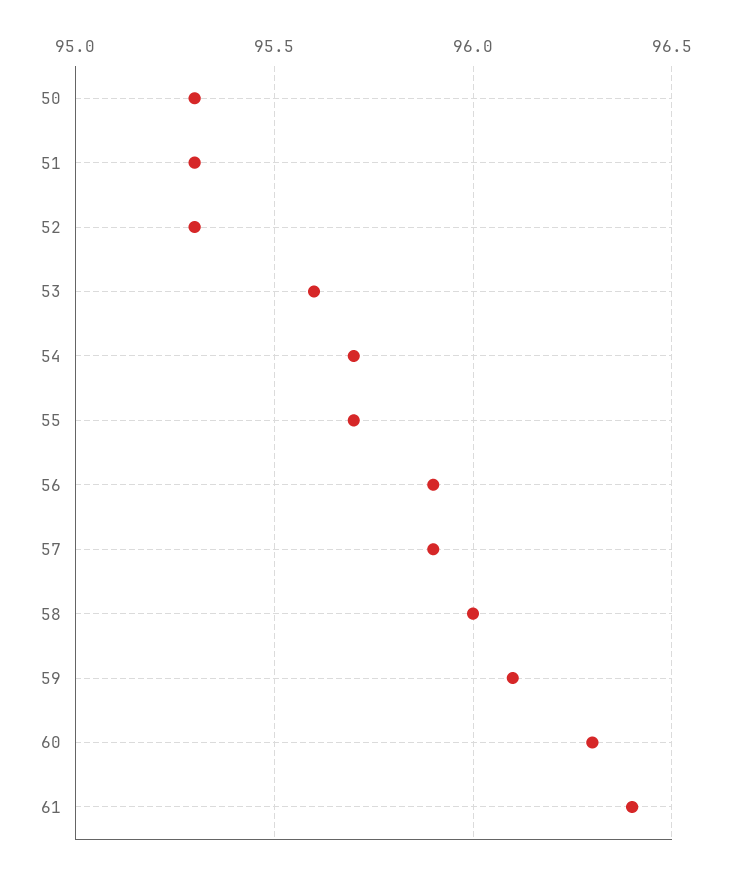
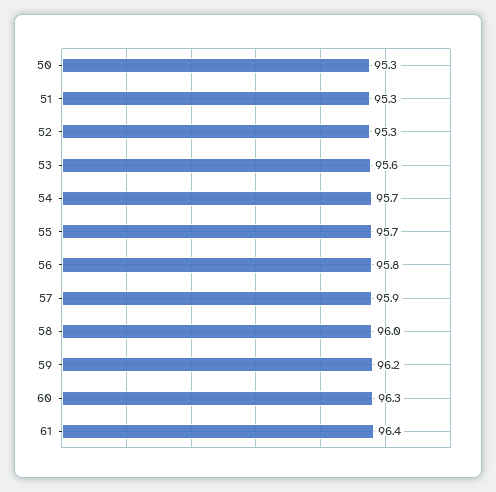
56: 95.9 -> 95.8
59: 96.1 -> 96.2

